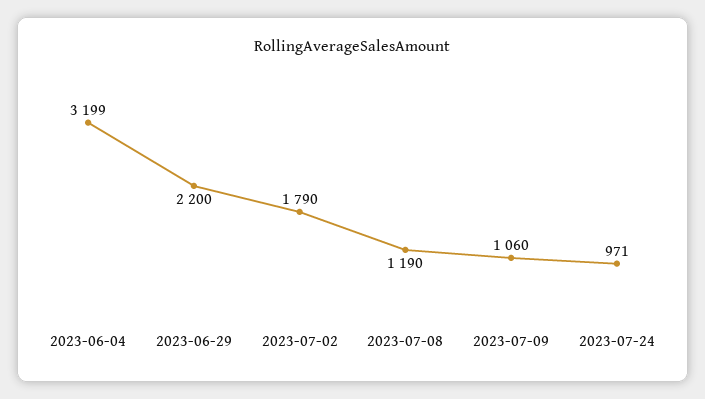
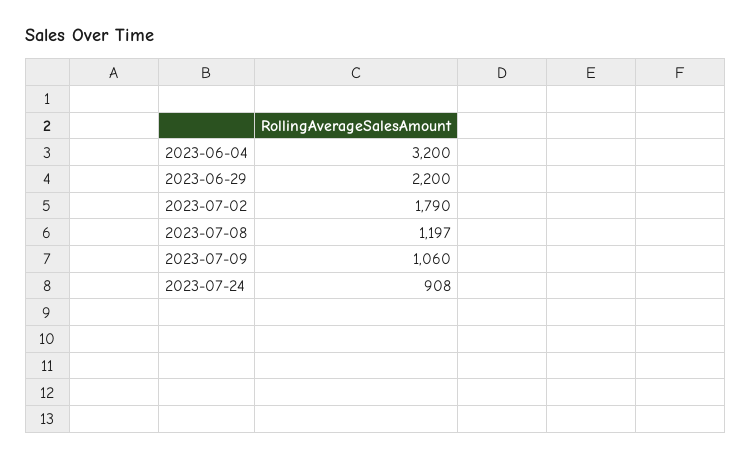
2023-06-04: 3199 -> 3200
2023-07-08: 1190 -> 1197
2023-07-24: 971 -> 908

